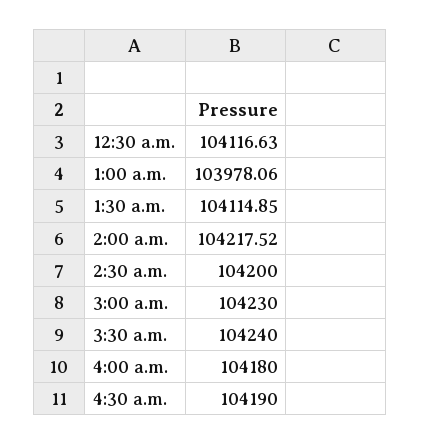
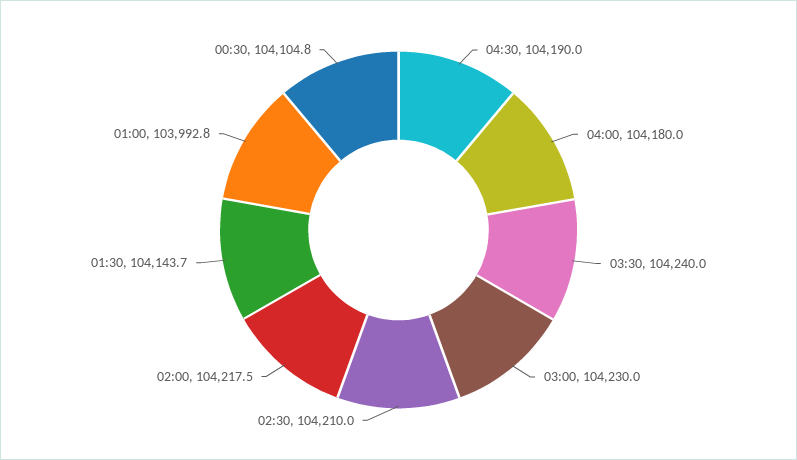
12:30 a.m.: 104116.63 -> 104104.8
1:00 a.m.: 103978.06 -> 103992.8
1:30 a.m.: 104114.85 -> 104143.7
2:30 a.m.: 104200 -> 104210

